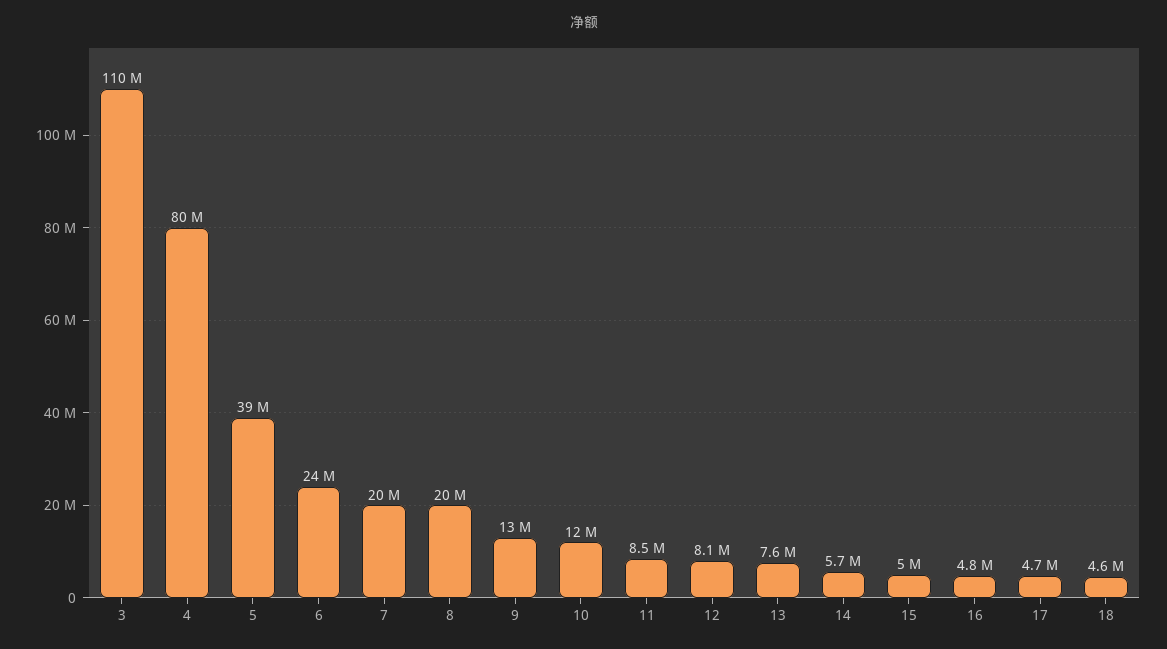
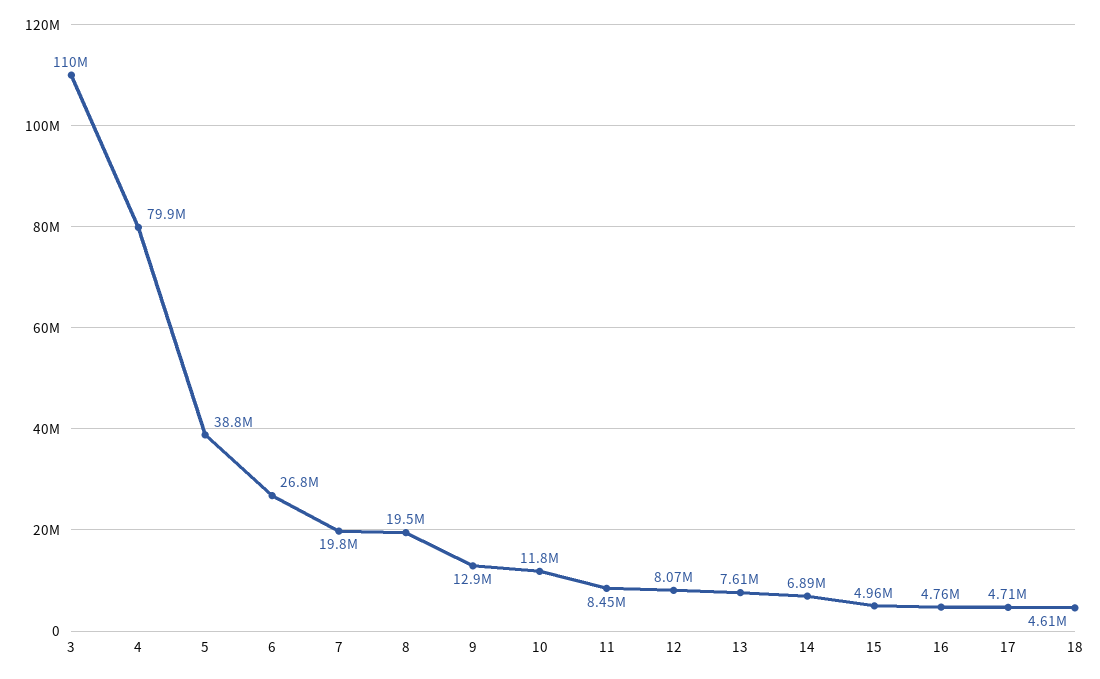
6: 24000000 -> 26800000
14: 5700000 -> 6890000

